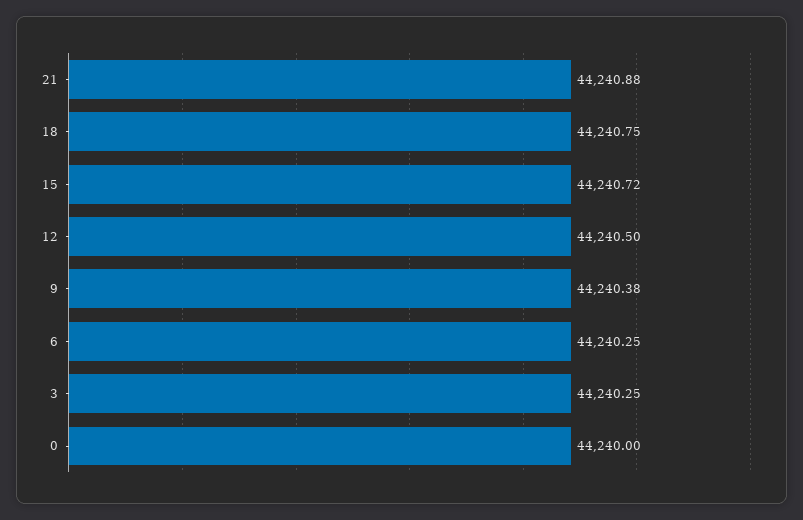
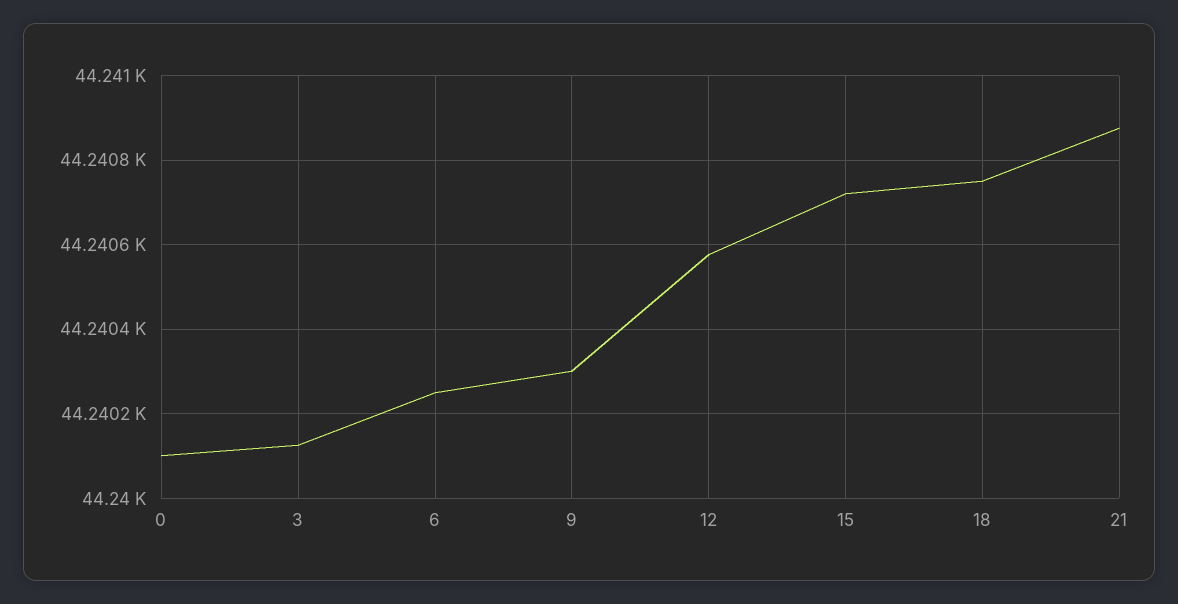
12: 44240.5 -> 44240.58
9: 44240.38 -> 44240.3
3: 44240.25 -> 44240.12
0: 44240 -> 44240.1

